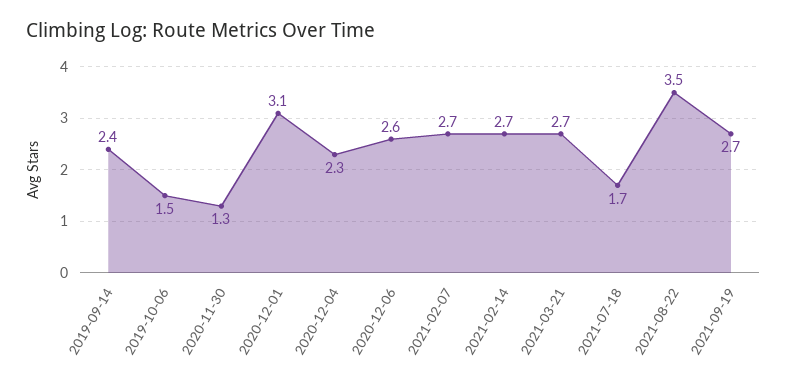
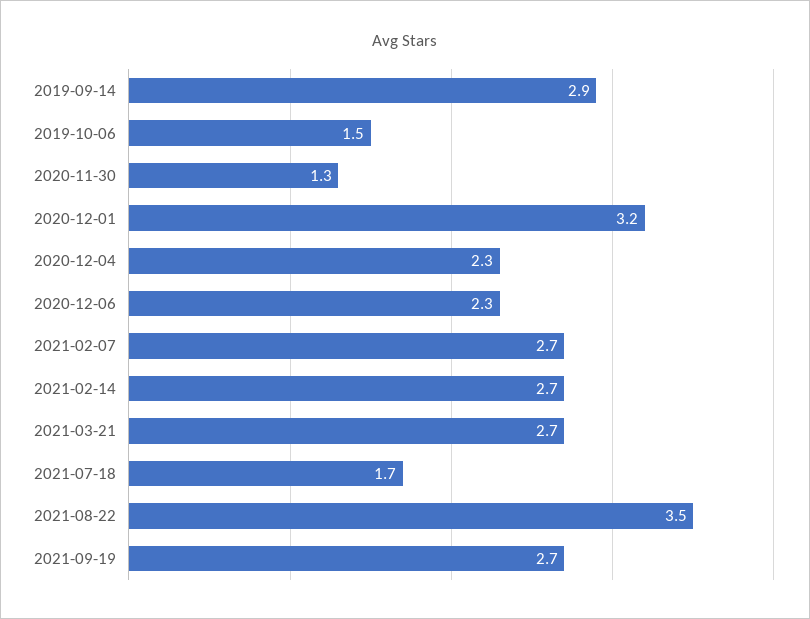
2019-09-14: 2.4 -> 2.9
2020-12-01: 3.1 -> 3.2
2020-12-06: 2.6 -> 2.3

